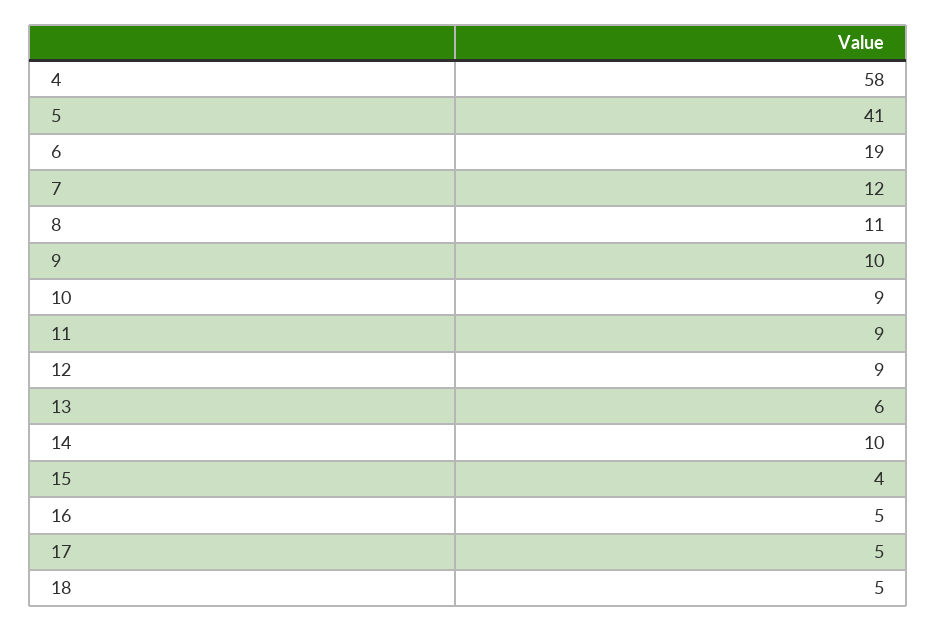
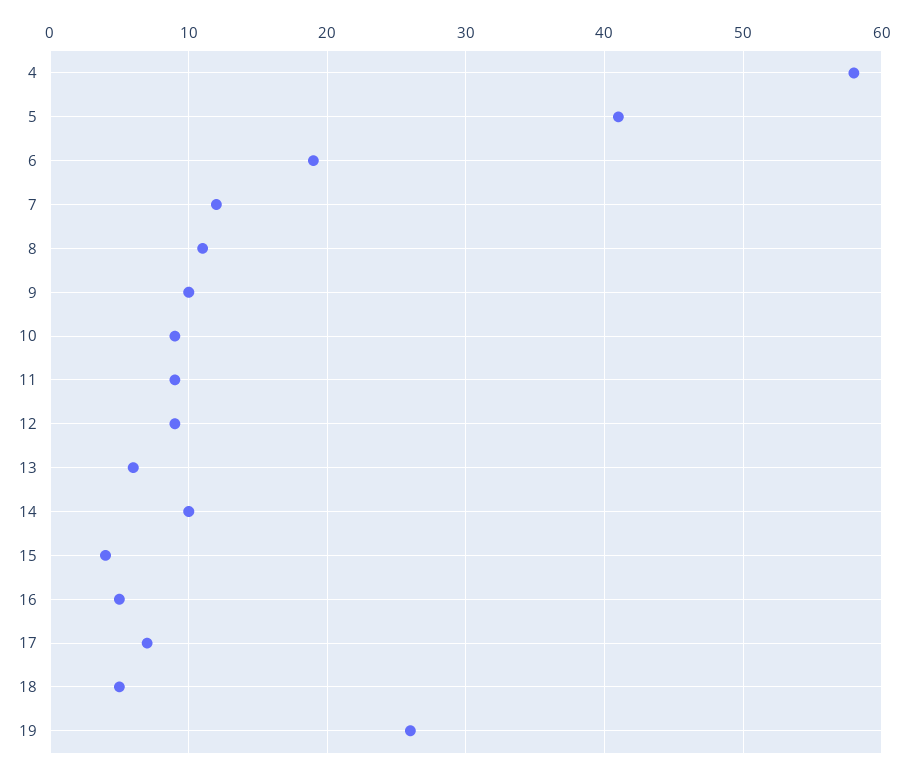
17: 5 -> 7
19: none -> 26

